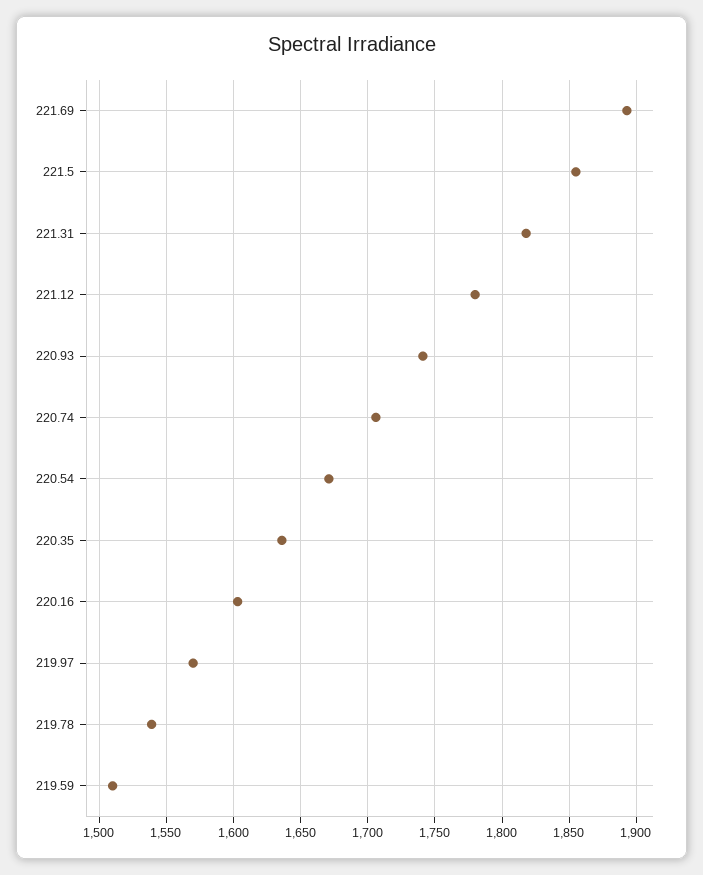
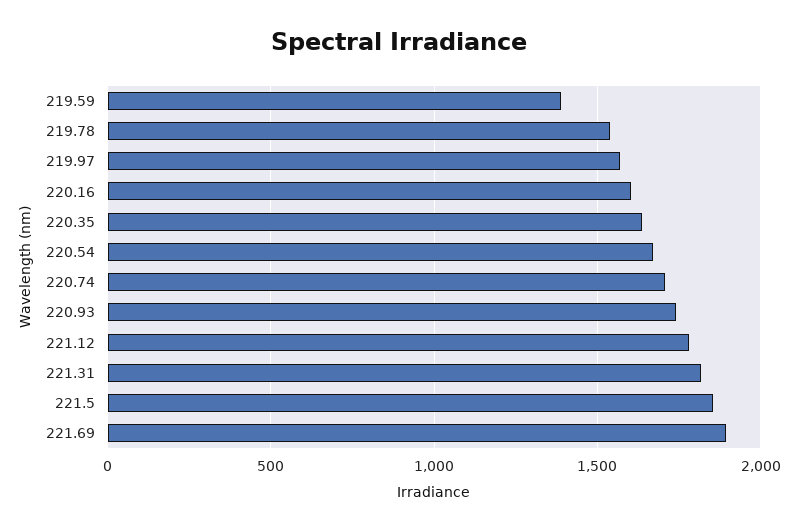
219.59: 1510 -> 1400

